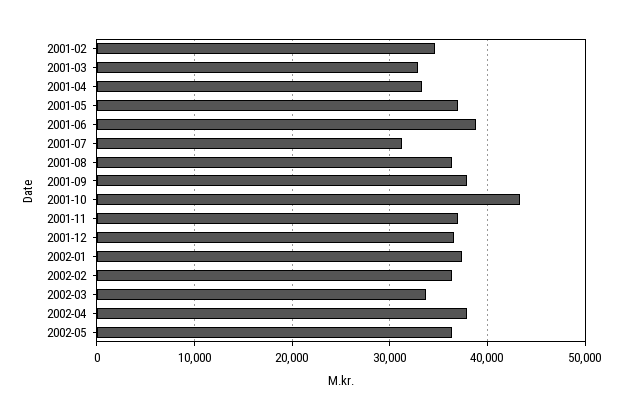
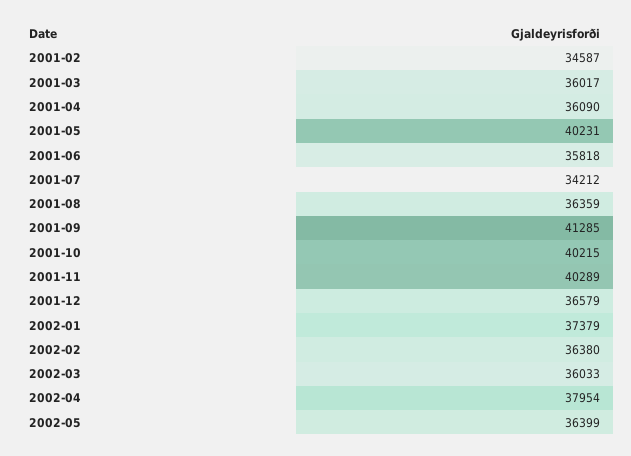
2001-03: 33000 -> 36017
2001-04: 33000 -> 36090
2001-05: 37000 -> 40231
2001-06: 39000 -> 35818
2001-07: 31000 -> 34212
2001-09: 38000 -> 41285
2001-10: 43000 -> 40215
2001-11: 37000 -> 40289
2002-03: 34000 -> 36033

